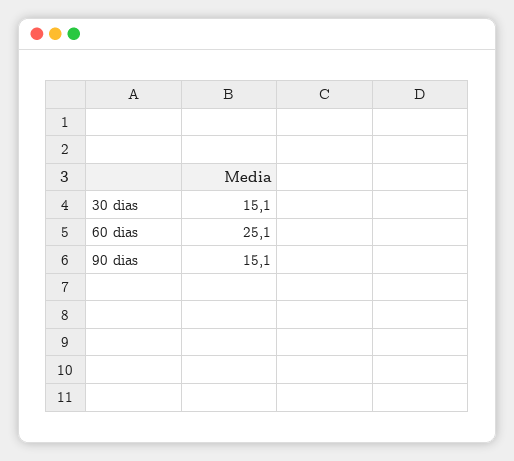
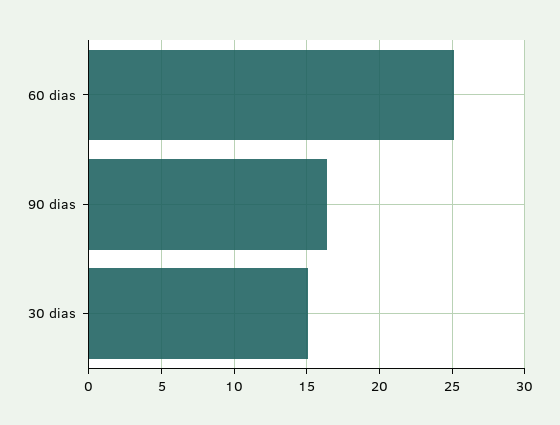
90 dias: 15.1 -> 16.5

